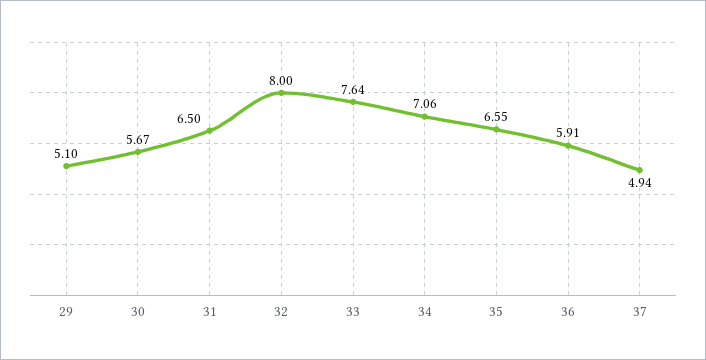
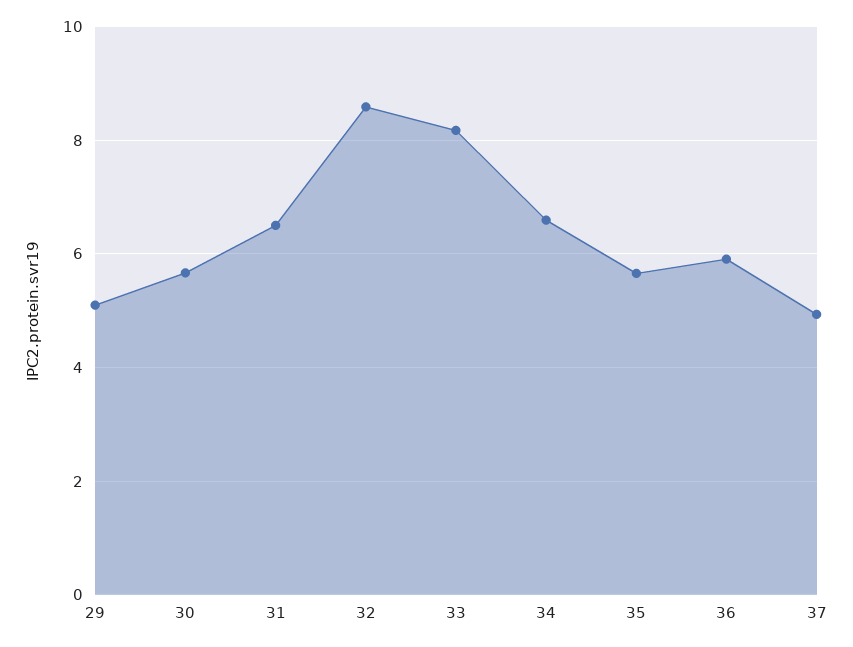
32: 8 -> 8.6
33: 7.64 -> 8.2
34: 7.06 -> 6.6
35: 6.55 -> 5.6

